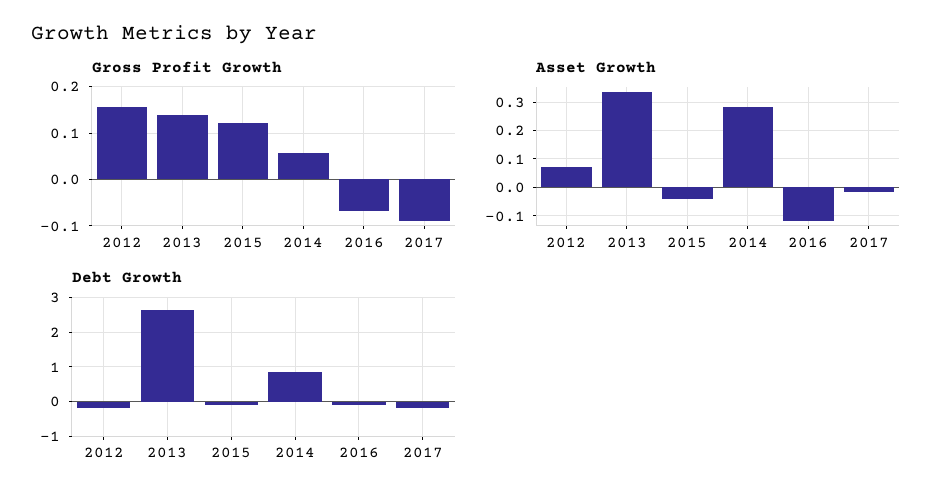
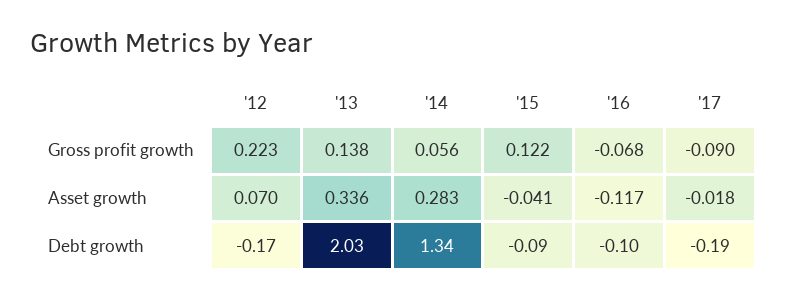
Gross Profit Growth, 2012: 0.16 -> 0.223
Debt Growth, 2013: 2.6 -> 2.03
Debt Growth, 2014: 0.8 -> 1.34

